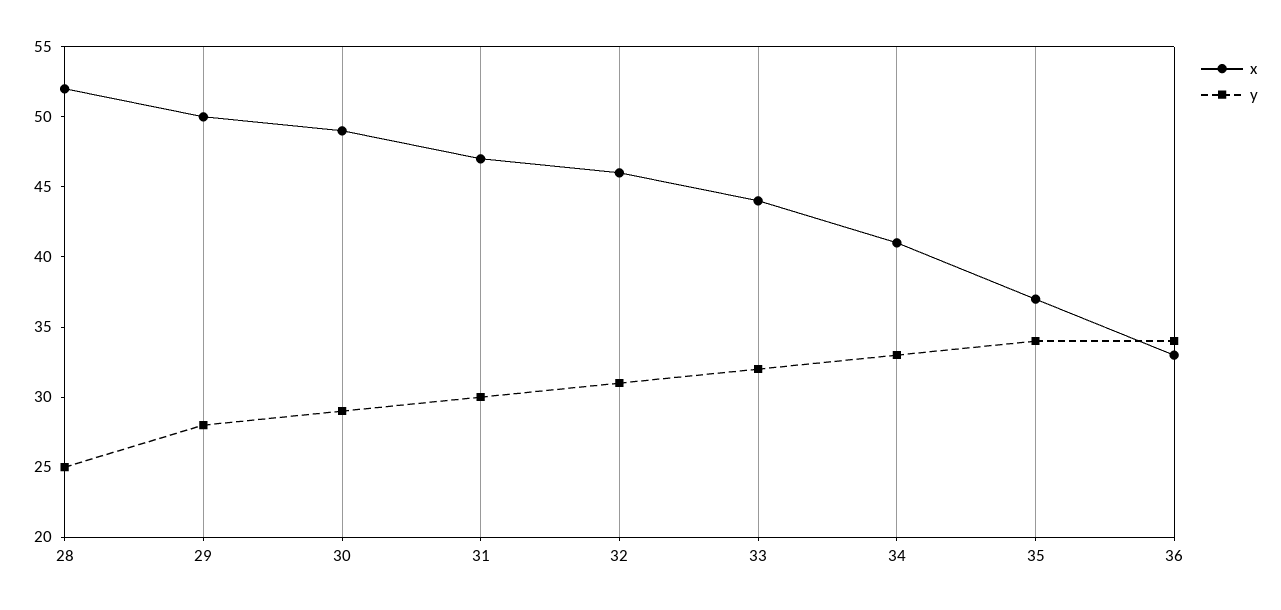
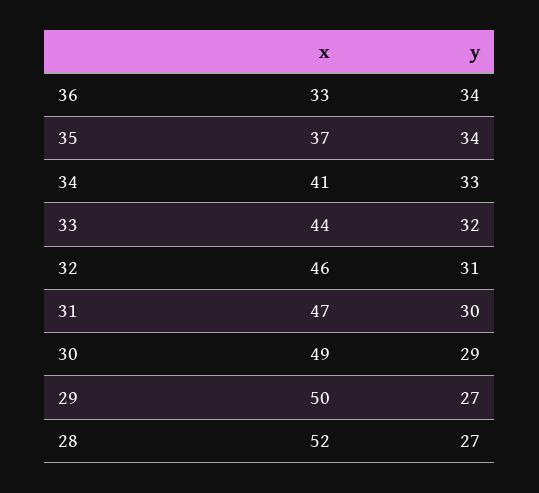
y, 28: 25 -> 27
y, 29: 28 -> 27

